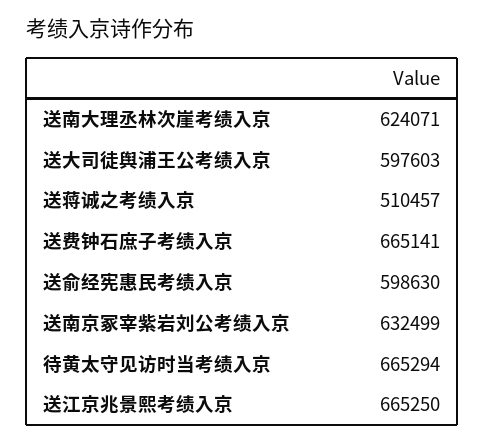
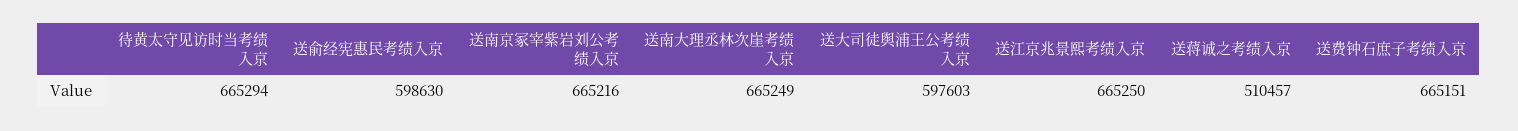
送南大理丞林次崖考绩入京: 624071 -> 665249
送费钟石庶子考绩入京: 665141 -> 665151
送南京冢宰紫岩刘公考绩入京: 632499 -> 665216

